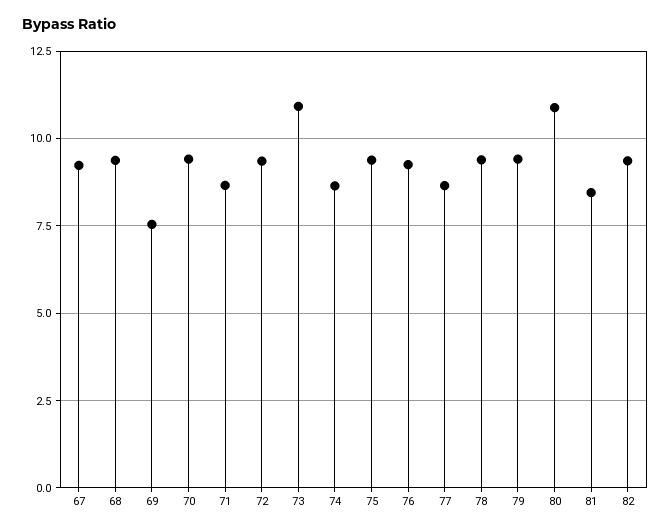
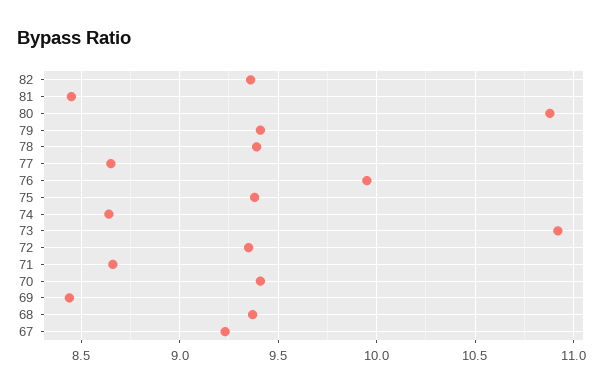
69: 7.5 -> 8.45
76: 9.25 -> 9.95

